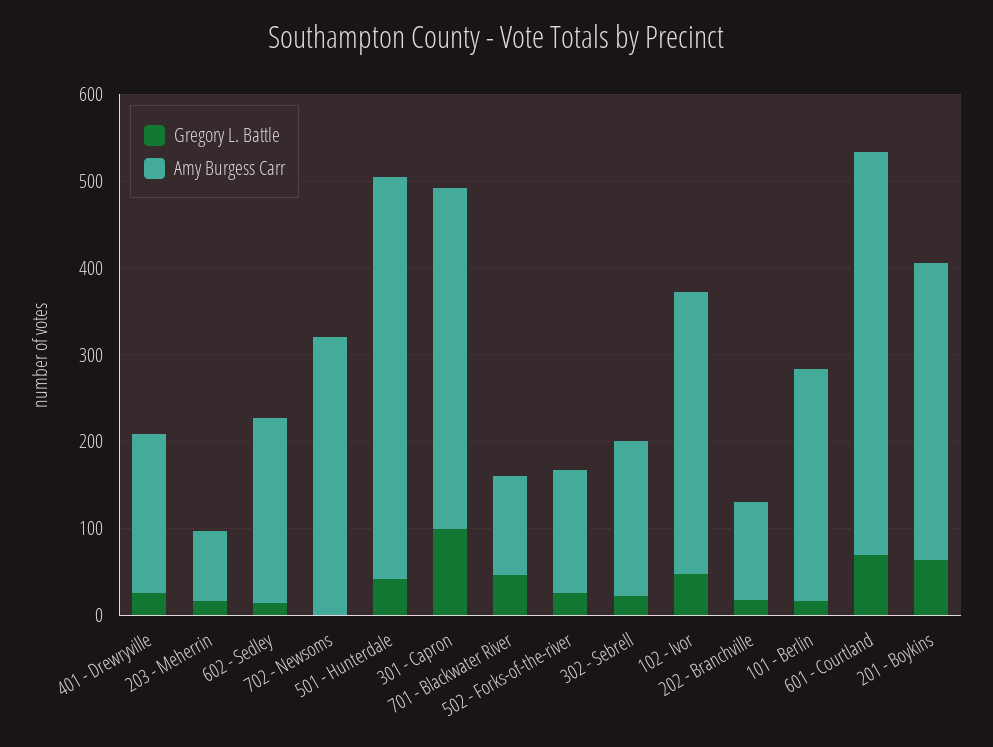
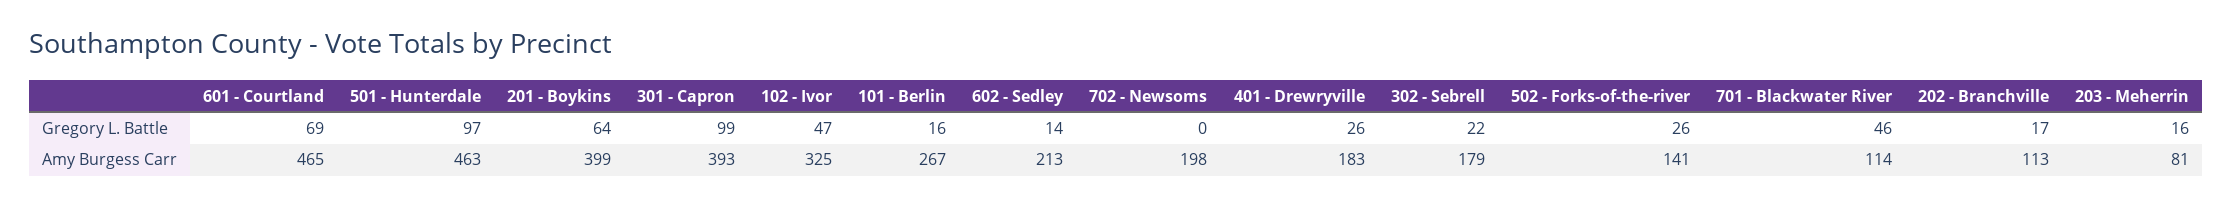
Amy Burgess Carr, 702 - Newsoms: 320 -> 198
Gregory L. Battle, 501 - Hunterdale: 40 -> 97
Amy Burgess Carr, 201 - Boykins: 340 -> 399

